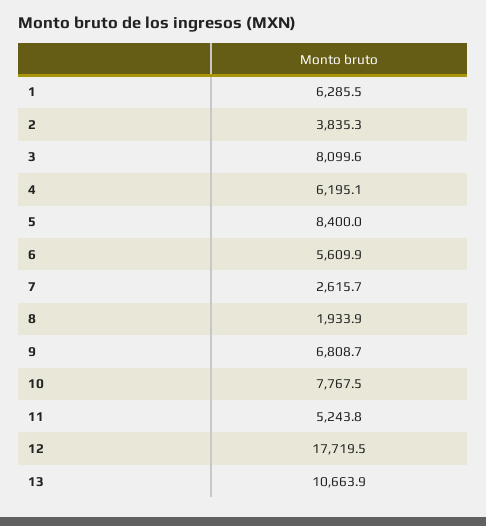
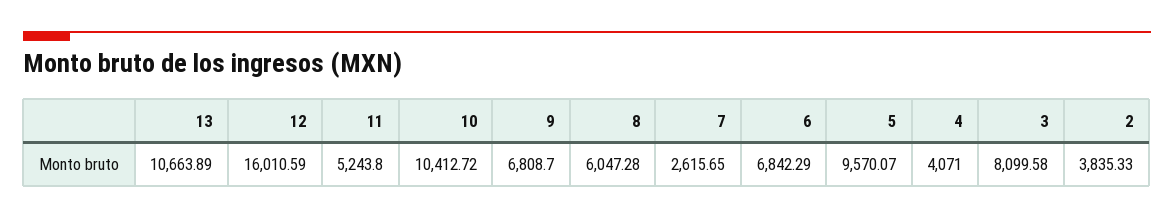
1: 6285.5 -> none
4: 6195.1 -> 4071
5: 8400 -> 9570.07
6: 5609.9 -> 6842.29
8: 1933.9 -> 6047.28
10: 7767.5 -> 10412.72
12: 17719.5 -> 16010.59

